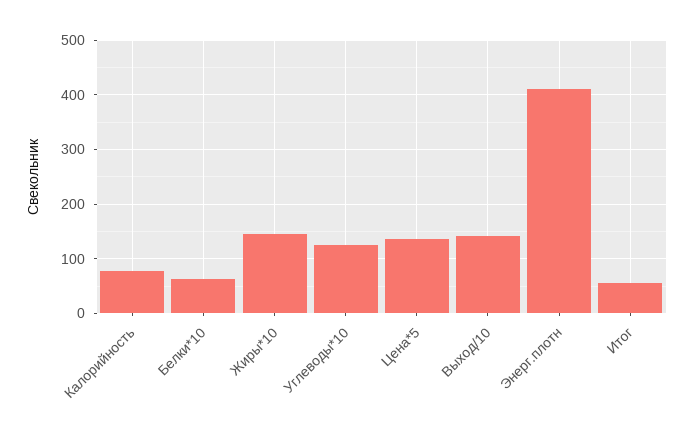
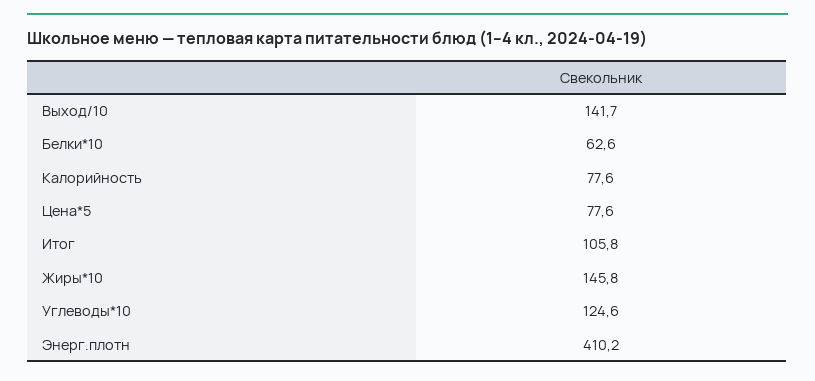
Цена*5: 140 -> 77.6
Итог: 60 -> 105.8

